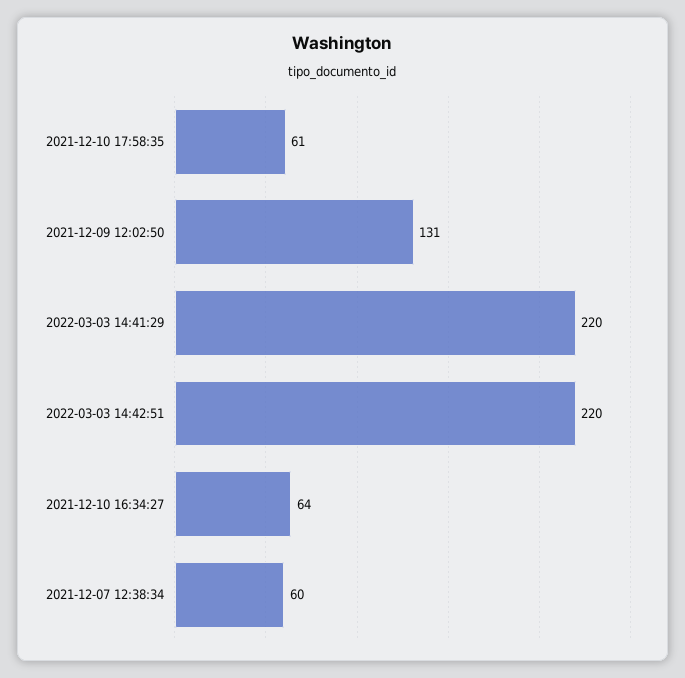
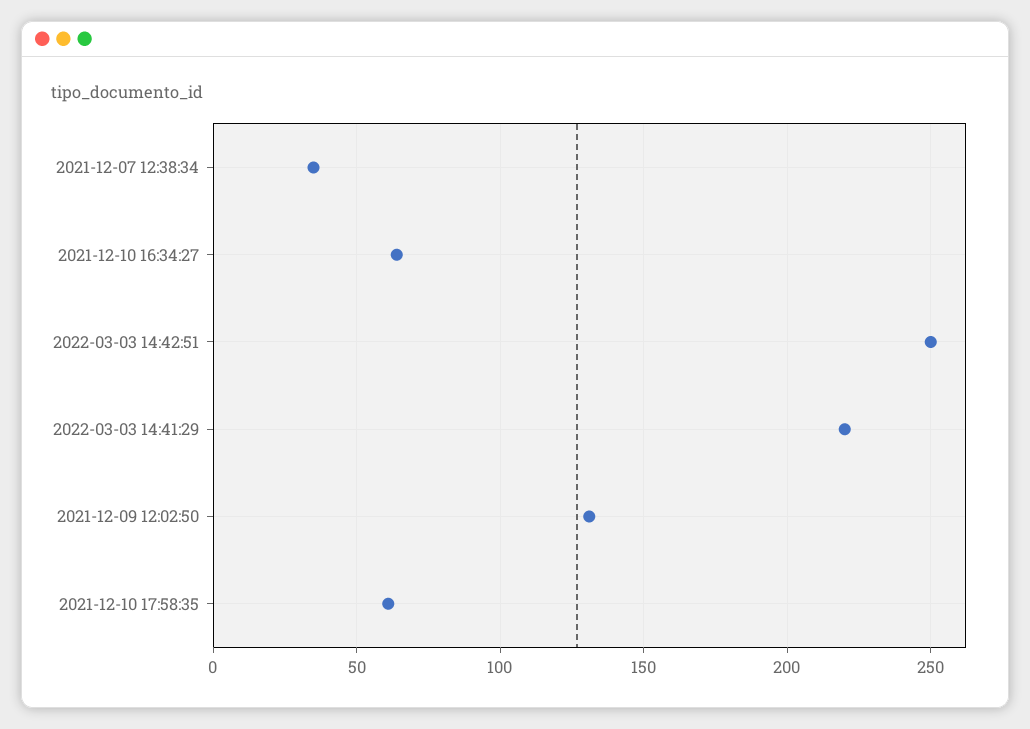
2022-03-03 14:42:51: 220 -> 250
2021-12-07 12:38:34: 60 -> 35

